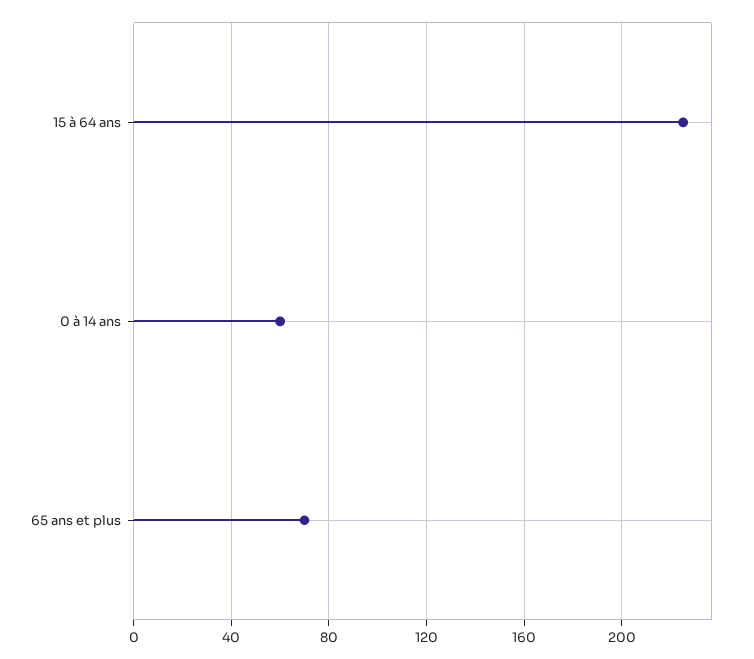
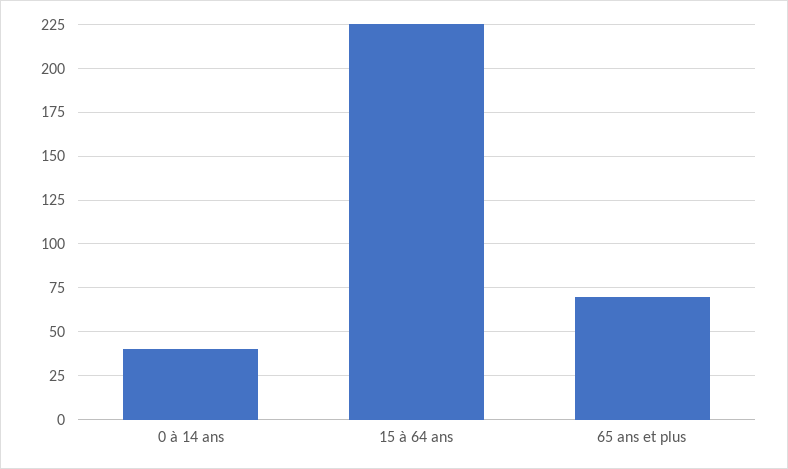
0 à 14 ans: 60 -> 40

